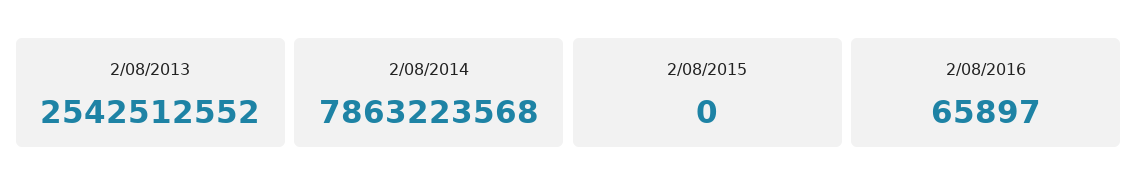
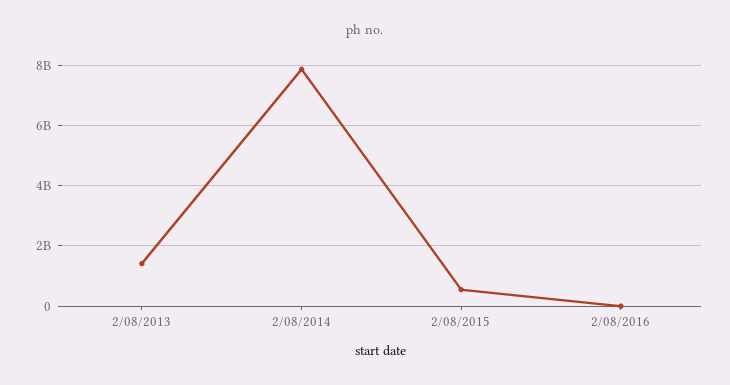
2/08/2013: 2542512552 -> 1400000000
2/08/2015: 0 -> 600000000

